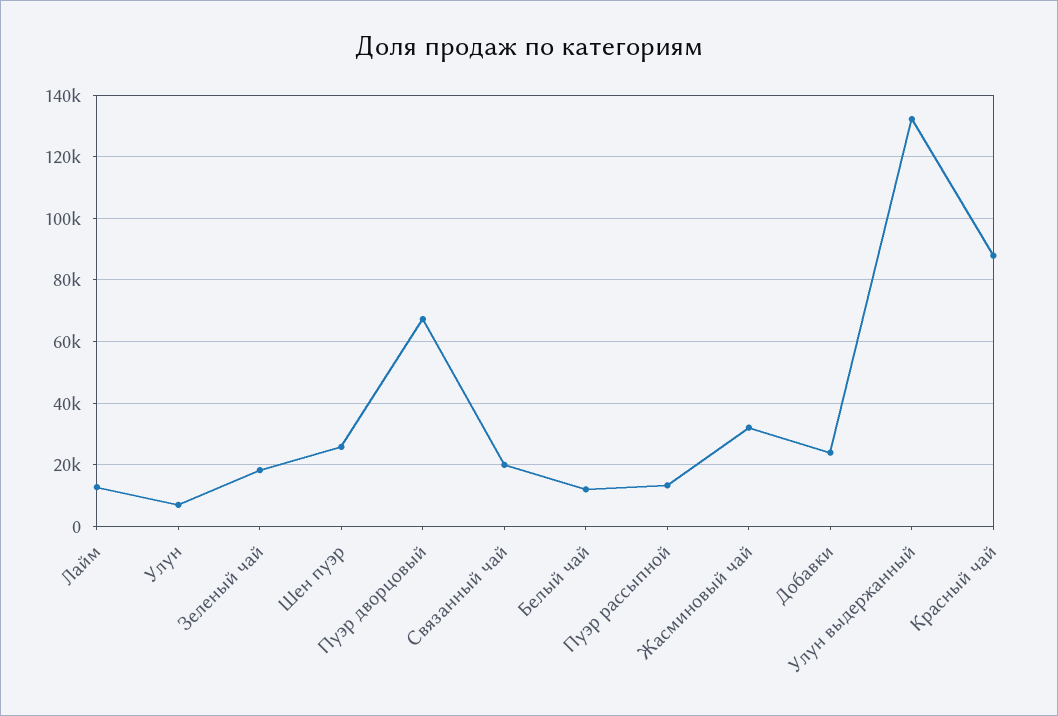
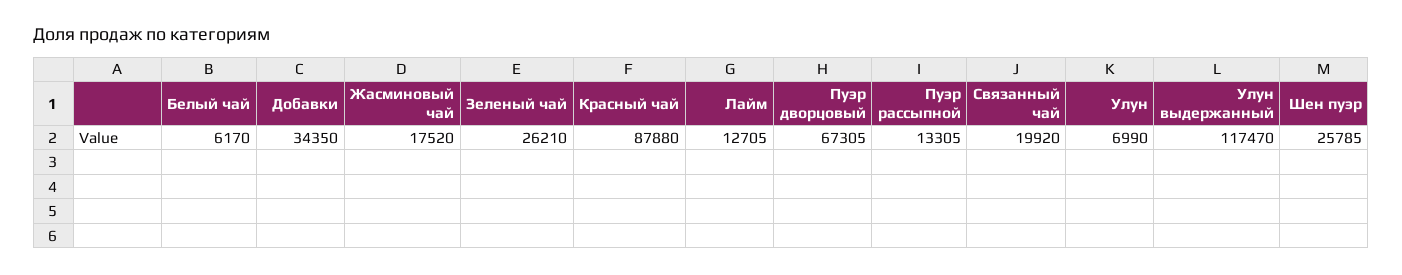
Зеленый чай: 18000 -> 26210
Белый чай: 12000 -> 6170
Жасминовый чай: 32000 -> 17520
Добавки: 24000 -> 34350
Улун выдержанный: 132000 -> 117470

